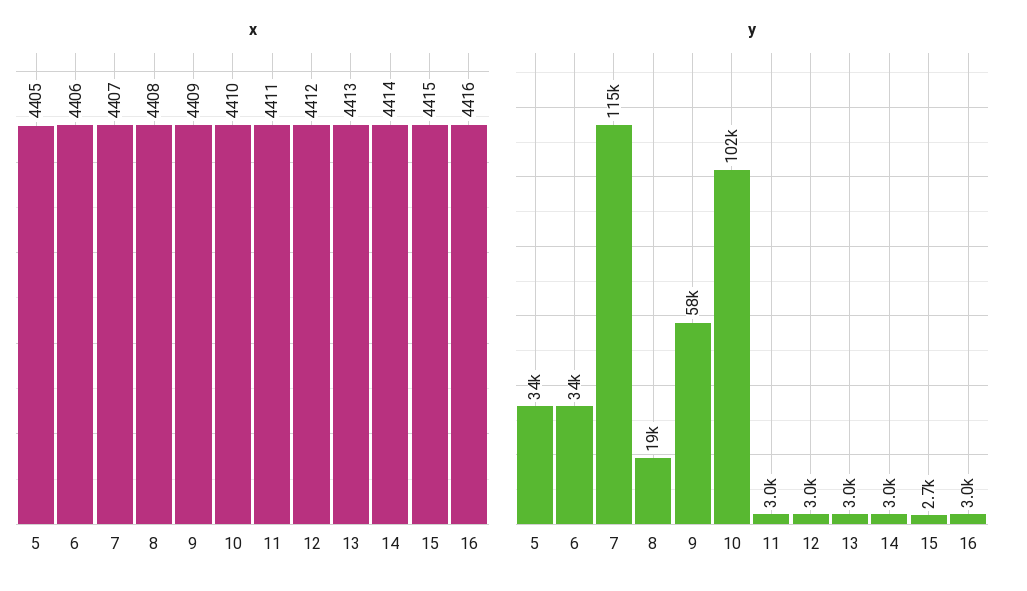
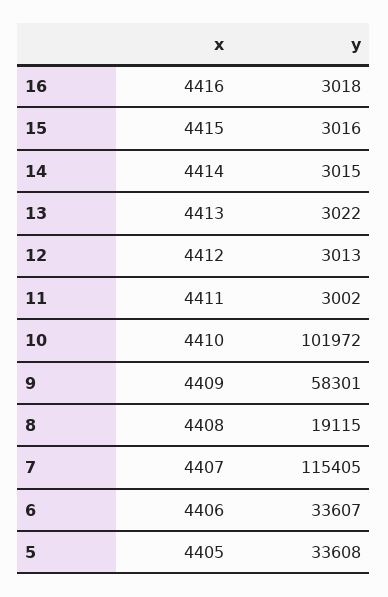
y, 15: 2700 -> 3016

